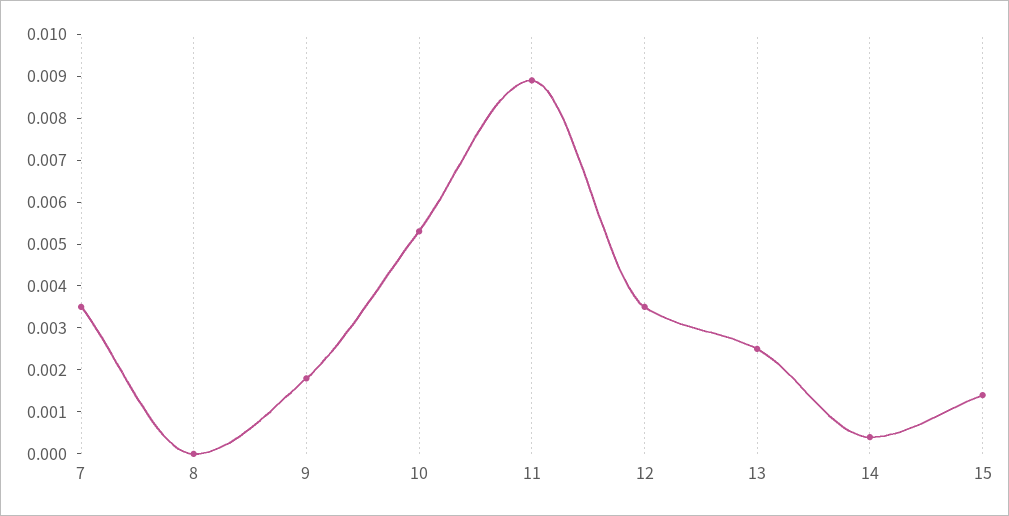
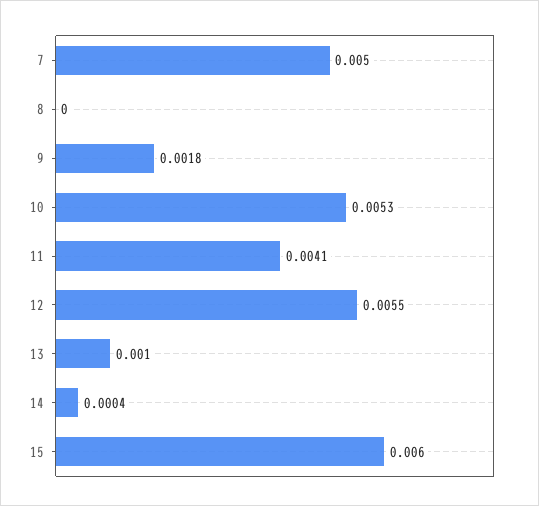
7: 0.0035 -> 0.005
11: 0.009 -> 0.0041
12: 0.0035 -> 0.0055
13: 0.0025 -> 0.001
15: 0.0015 -> 0.006

